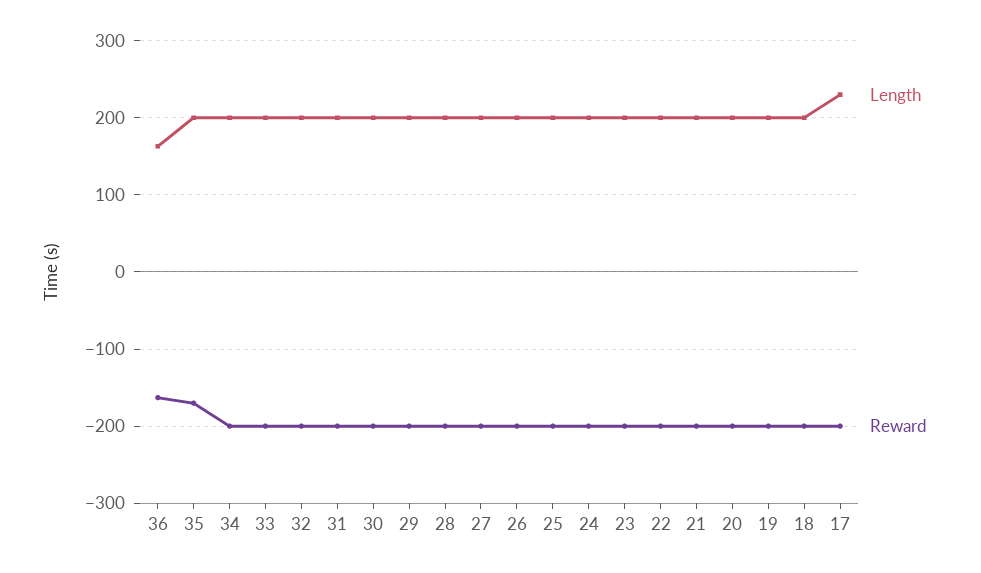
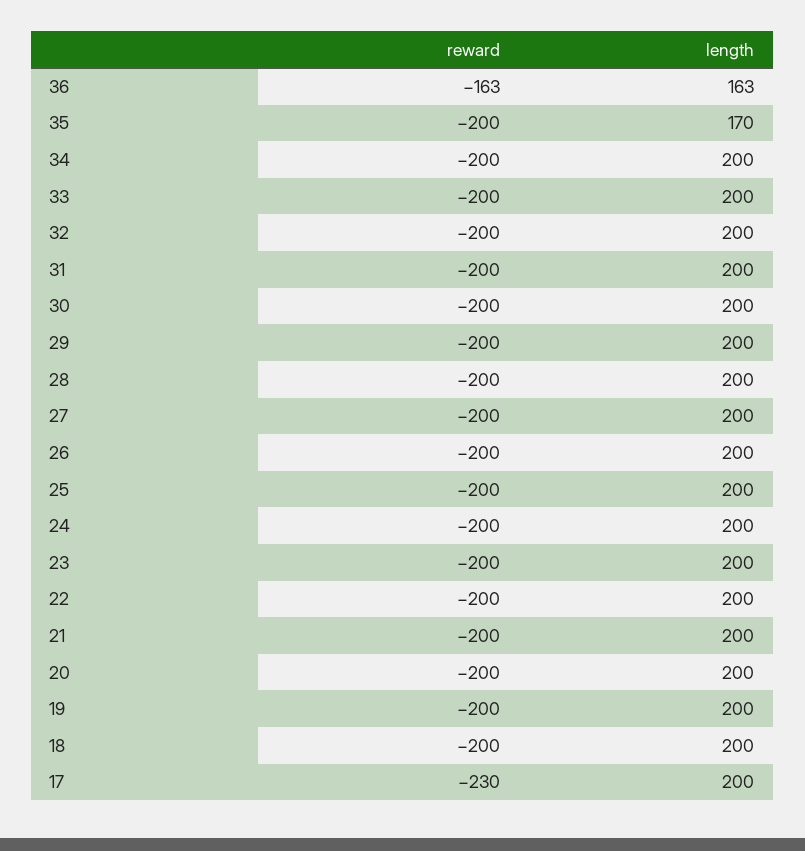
Length, 35: 200 -> 170
Reward, 35: -170 -> -200
Length, 17: 230 -> 200
Reward, 17: -200 -> -230

